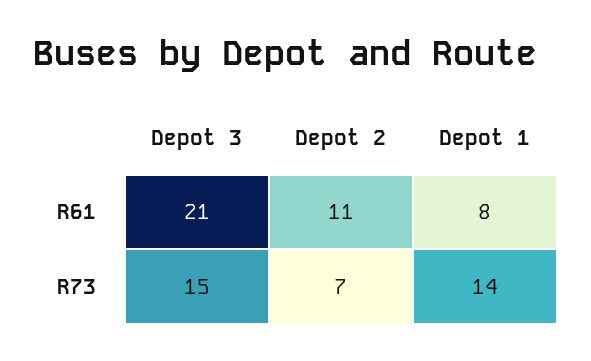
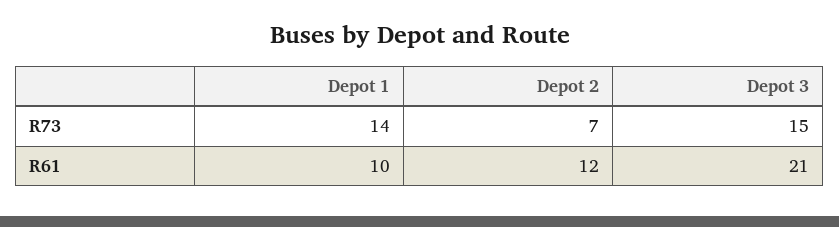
Depot 2, R61: 11 -> 12
Depot 1, R61: 8 -> 10

